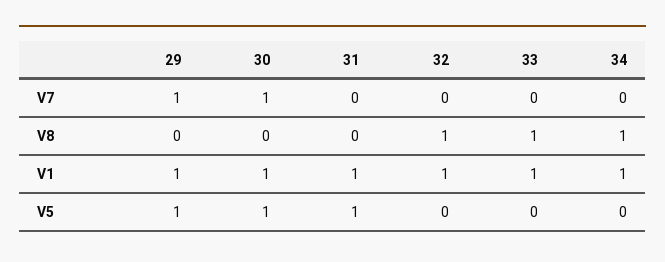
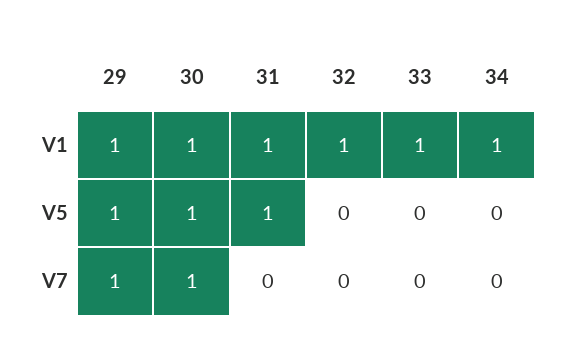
29, V8: 0 -> none
30, V8: 0 -> none
31, V8: 0 -> none
32, V8: 1 -> none
33, V8: 1 -> none
34, V8: 1 -> none

